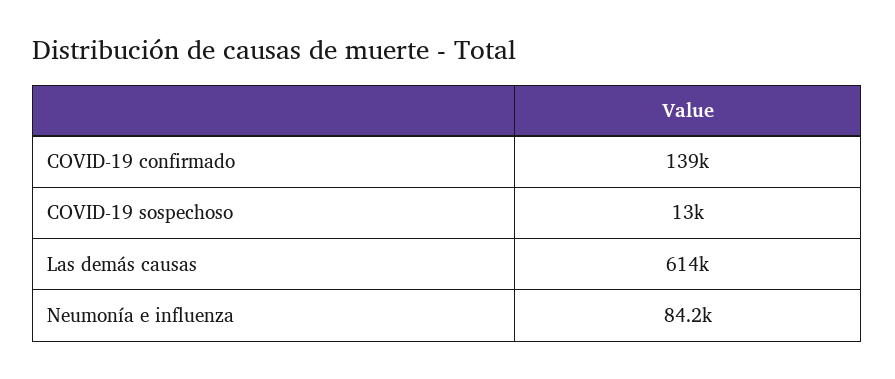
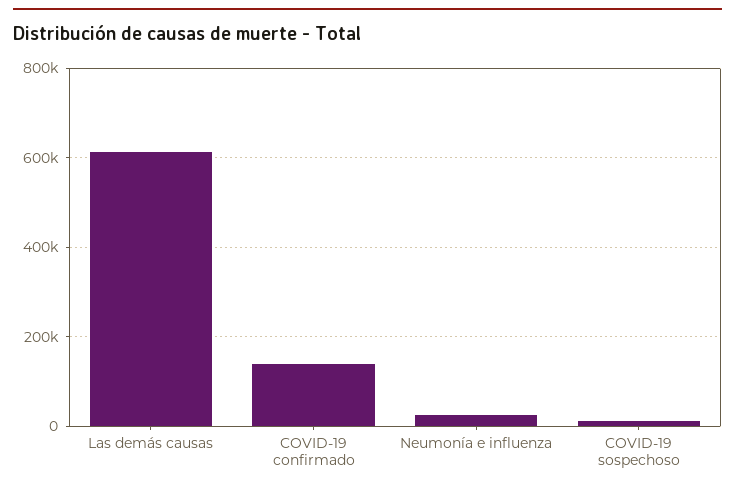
Neumonía e influenza: 84200 -> 20000

